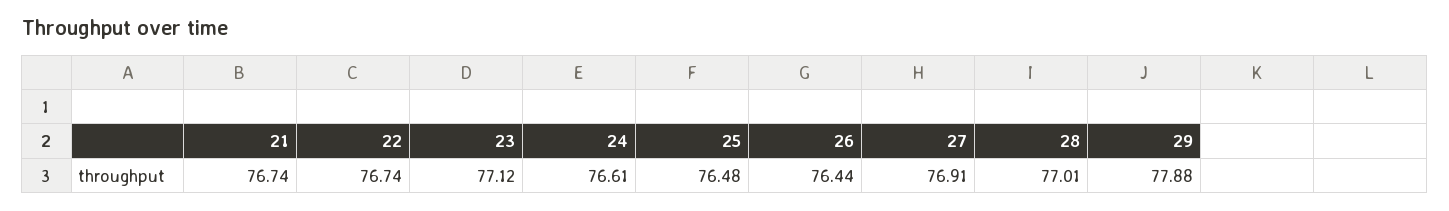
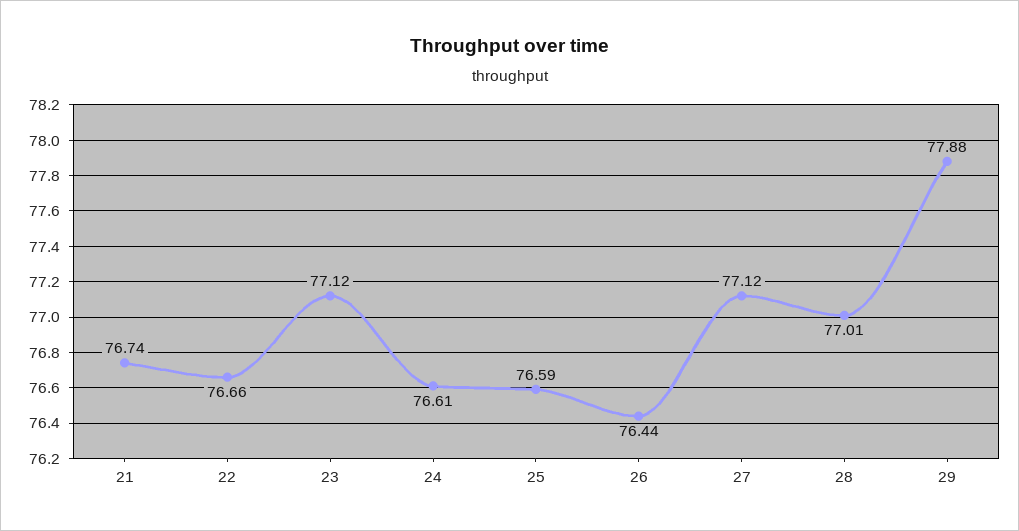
22: 76.74 -> 76.66
25: 76.48 -> 76.59
27: 76.91 -> 77.12

